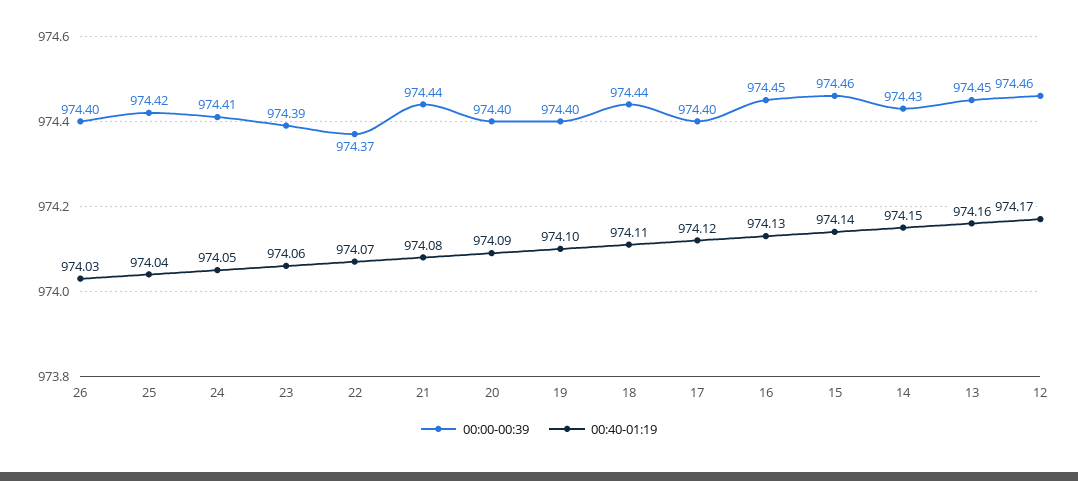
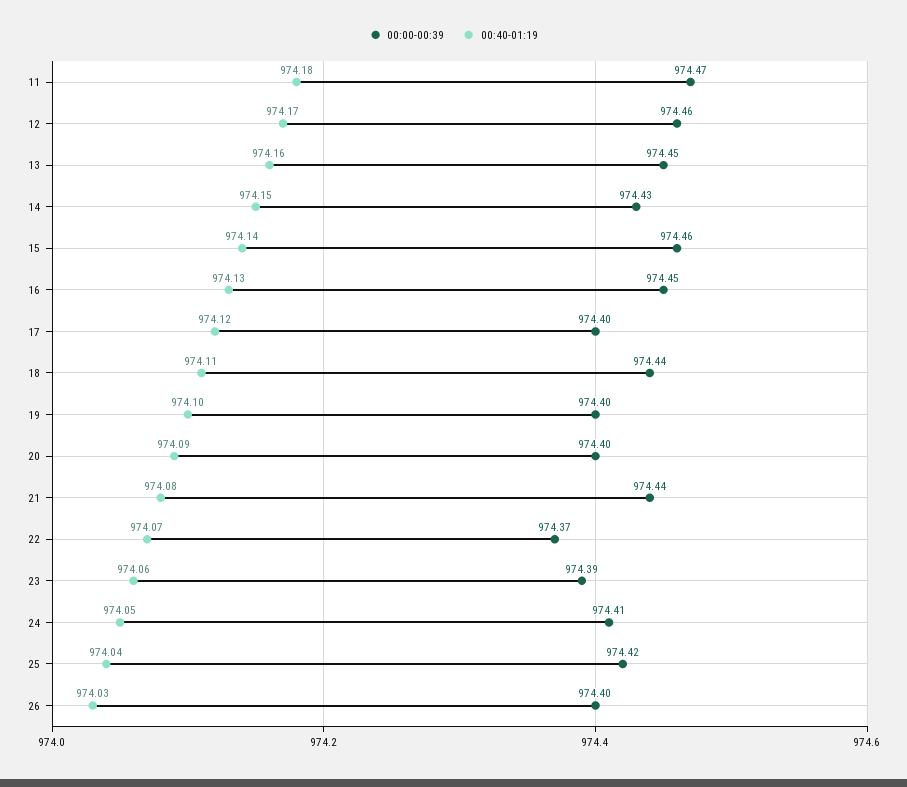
00:00-00:39, 11: none -> 974.47
00:40-01:19, 11: none -> 974.18

